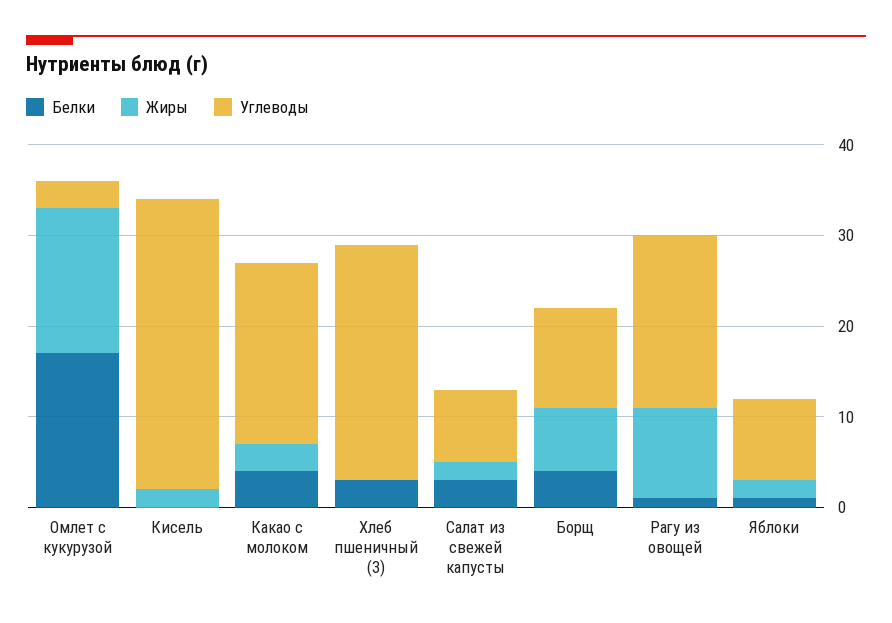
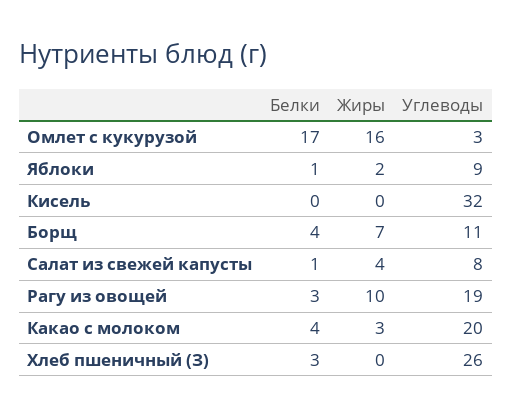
Жиры, Кисель: 2 -> 0
Белки, Салат из свежей капусты: 3 -> 1
Жиры, Салат из свежей капусты: 2 -> 4
Белки, Рагу из овощей: 1 -> 3

